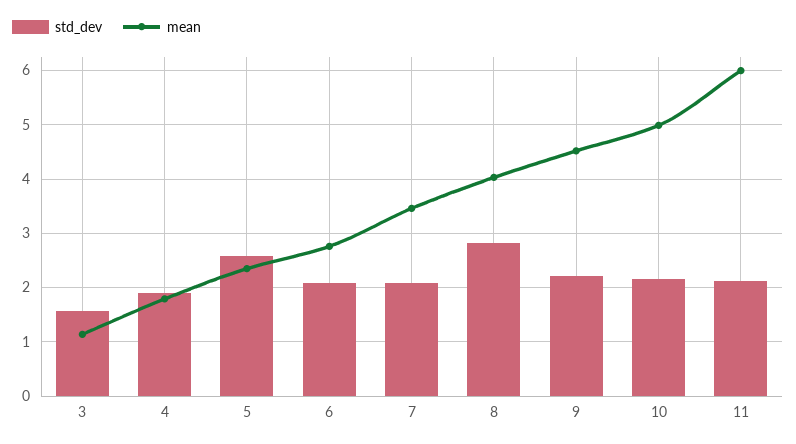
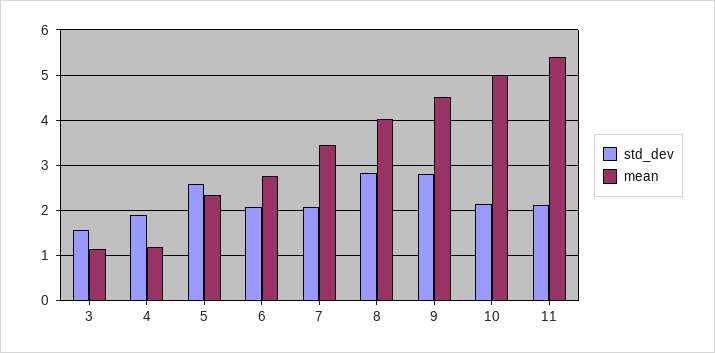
mean, 4: 1.8 -> 1.2
std_dev, 9: 2.2 -> 2.8
mean, 11: 6 -> 5.4

